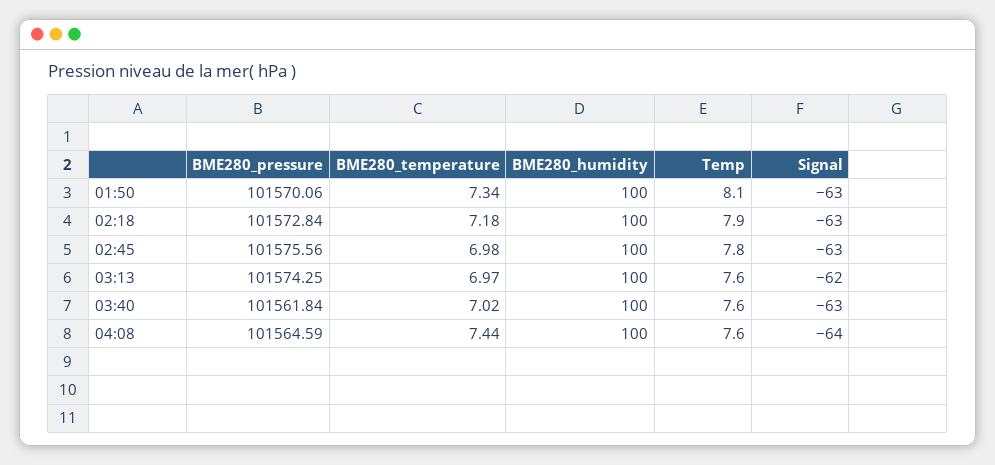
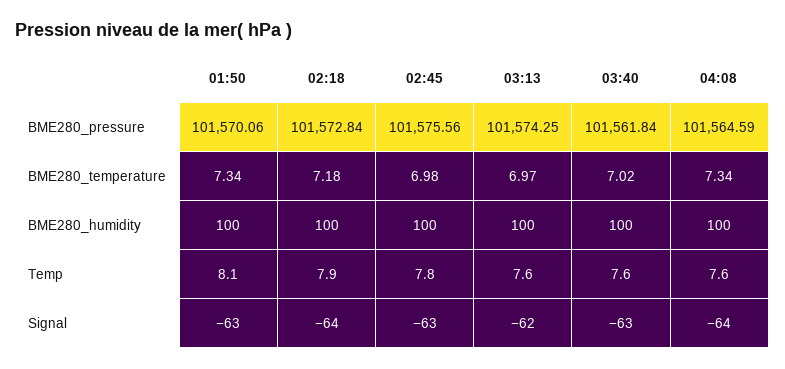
Signal, 02:18: -63 -> -64
BME280_temperature, 04:08: 7.44 -> 7.34

